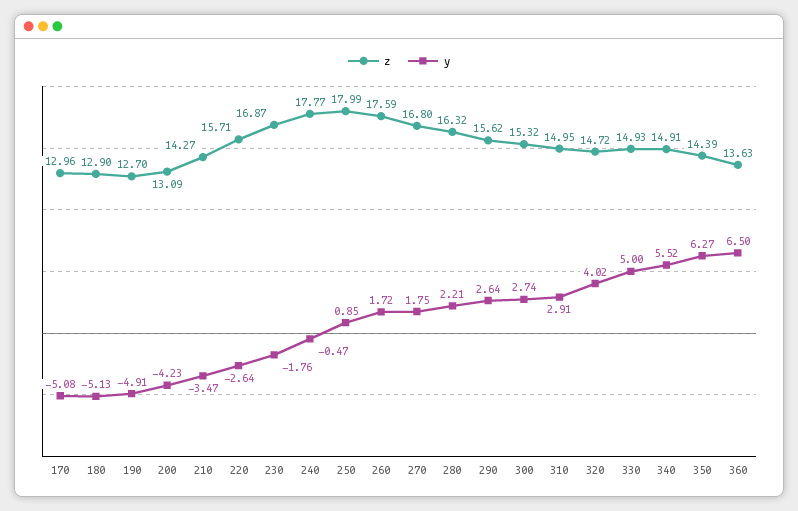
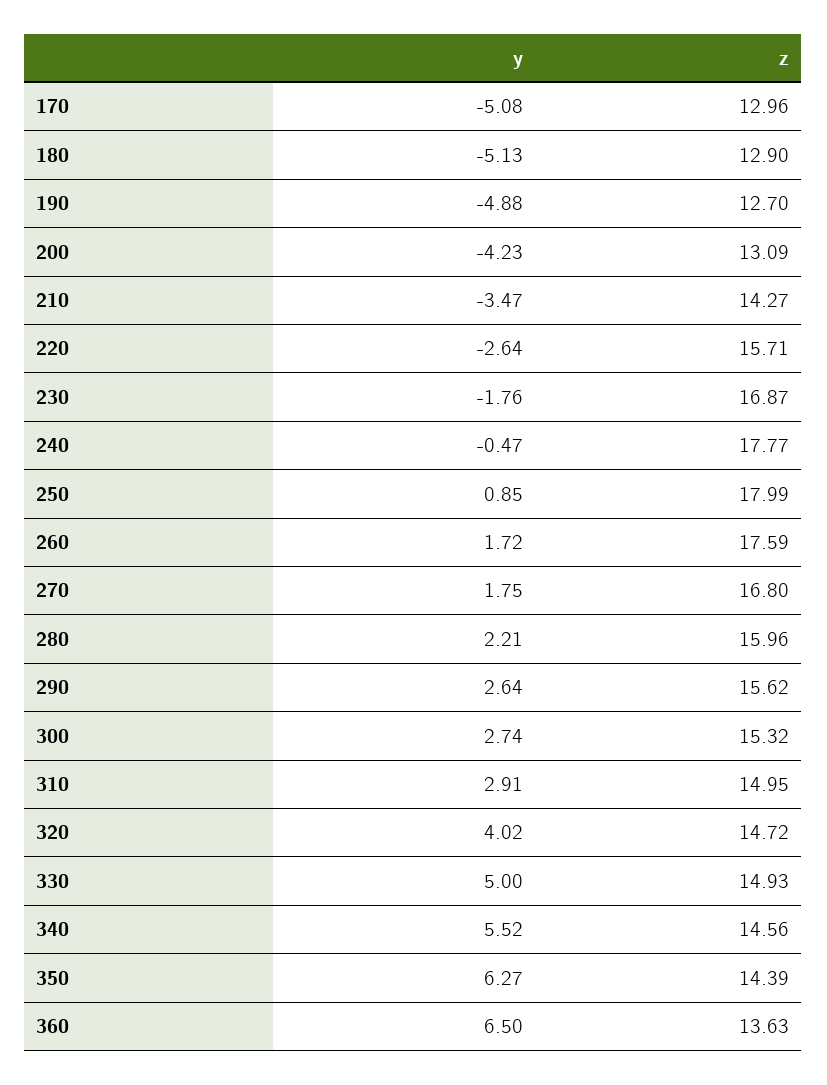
y, 190: -4.91 -> -4.88
z, 280: 16.32 -> 15.96
z, 340: 14.91 -> 14.56

